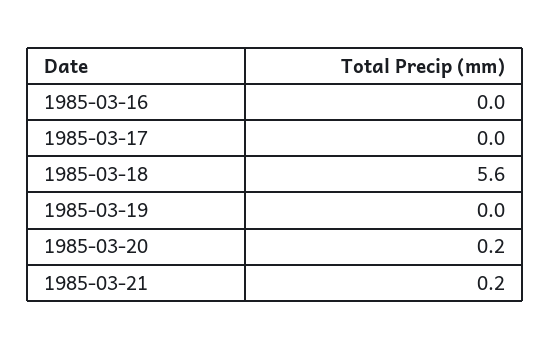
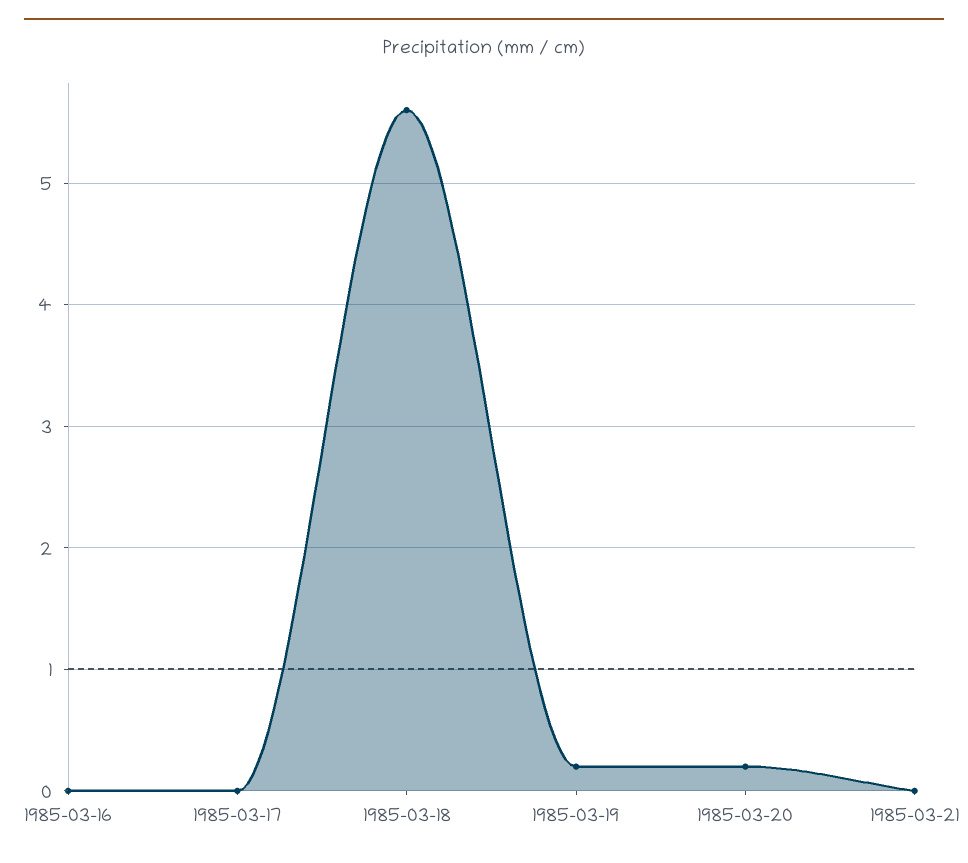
1985-03-19: 0 -> 0.2
1985-03-21: 0.2 -> 0

